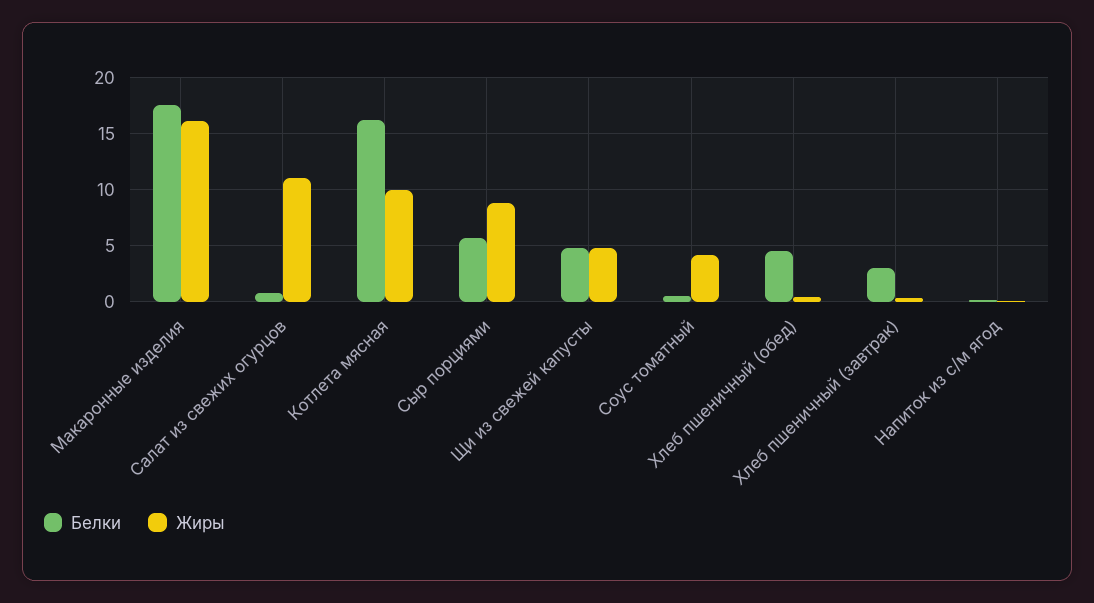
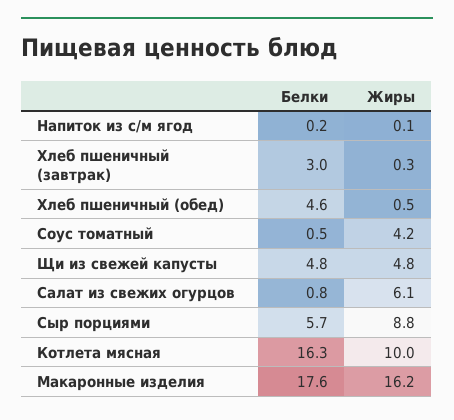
Жиры, Салат из свежих огурцов: 11 -> 6.1

